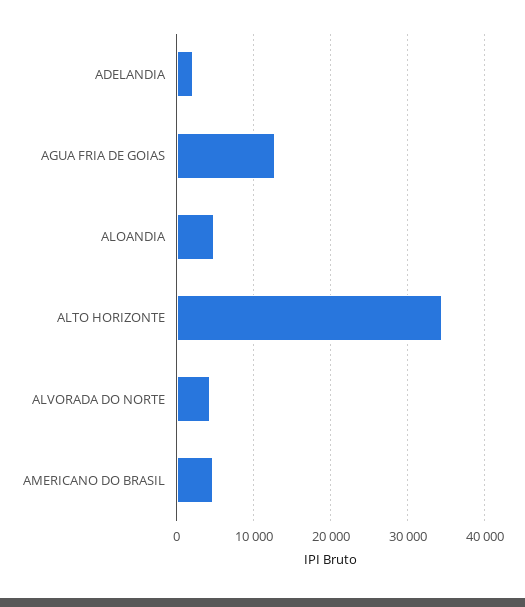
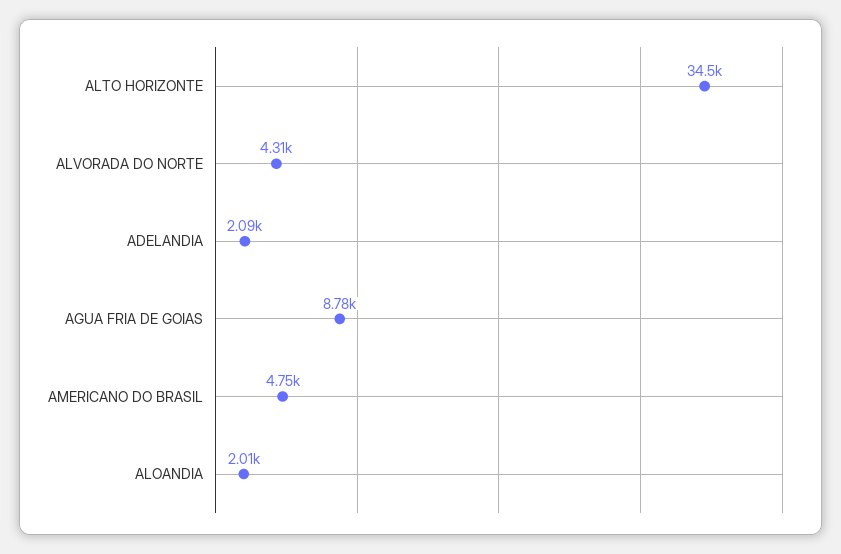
AGUA FRIA DE GOIAS: 13000 -> 8780
ALOANDIA: 5000 -> 2010

